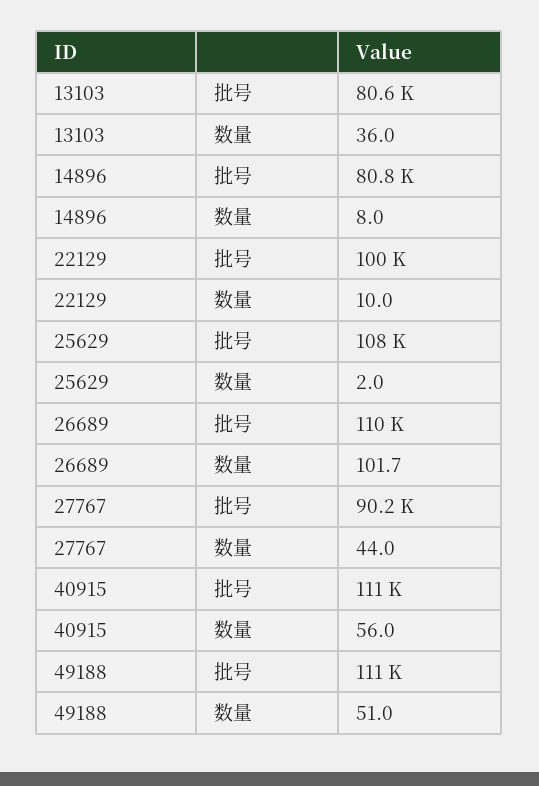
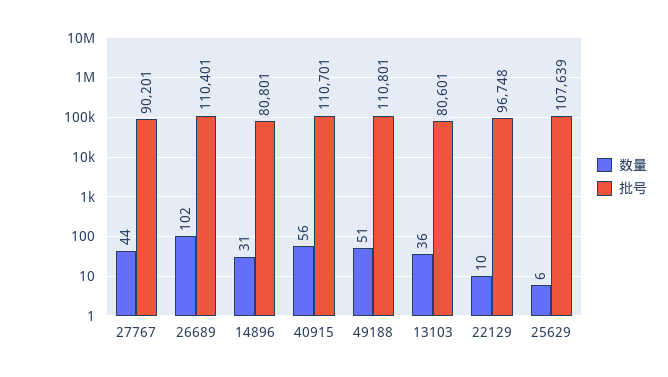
数量, 14896: 8 -> 31
批号, 22129: 100000 -> 96748
数量, 25629: 2 -> 6

